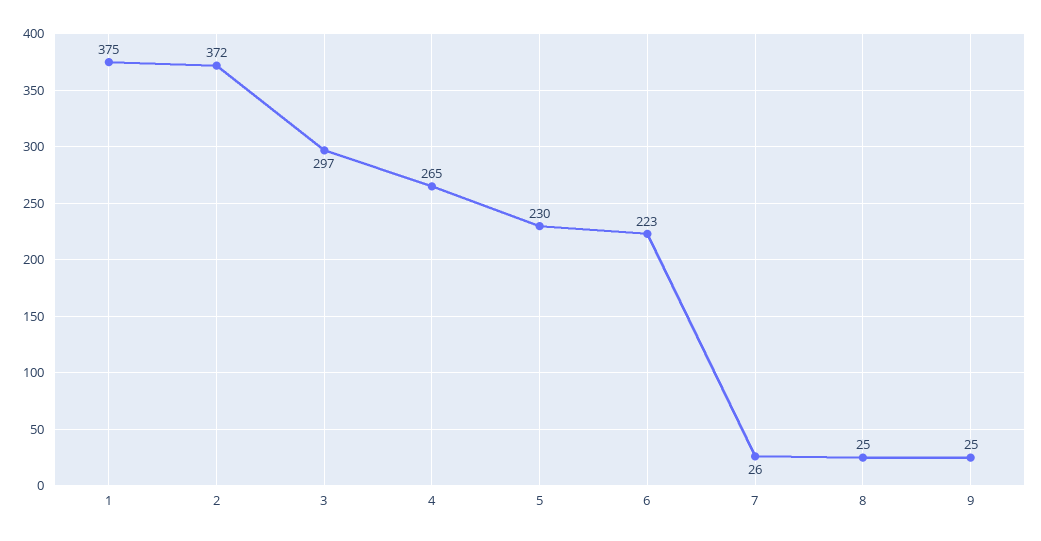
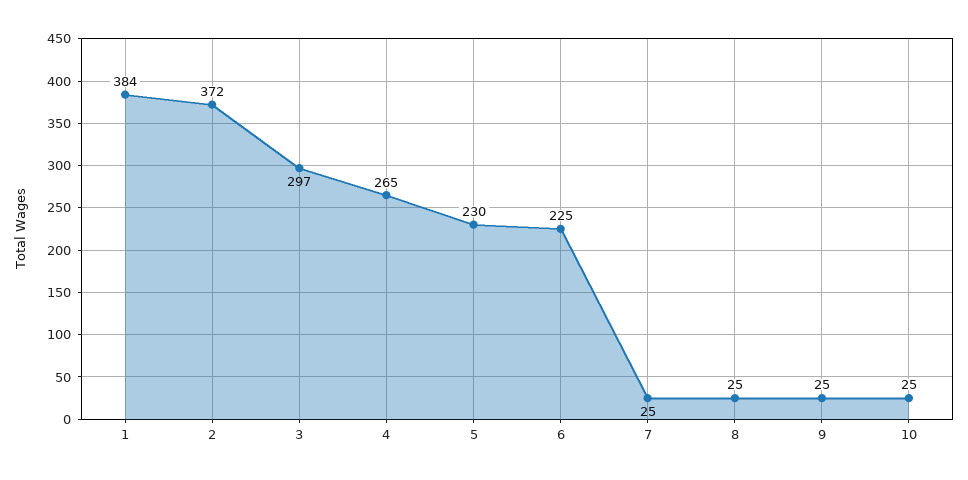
1: 375 -> 384
6: 223 -> 225
7: 26 -> 25
10: none -> 25

